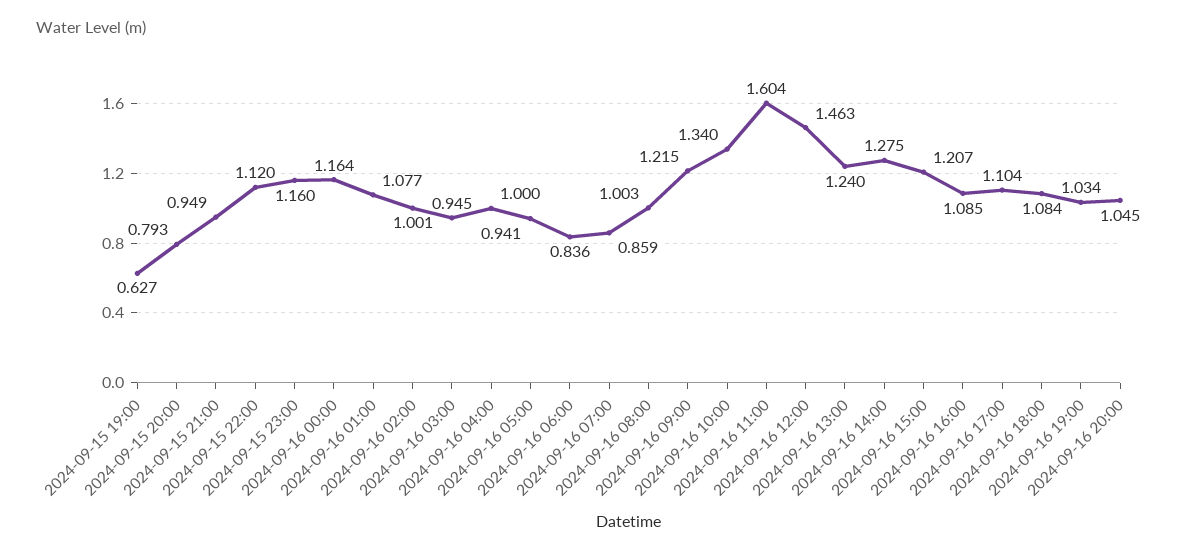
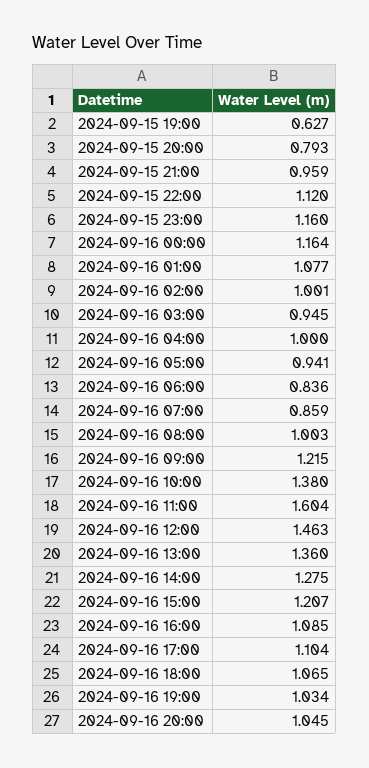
2024-09-15 21:00: 0.949 -> 0.959
2024-09-16 10:00: 1.34 -> 1.38
2024-09-16 13:00: 1.24 -> 1.36
2024-09-16 18:00: 1.084 -> 1.065

